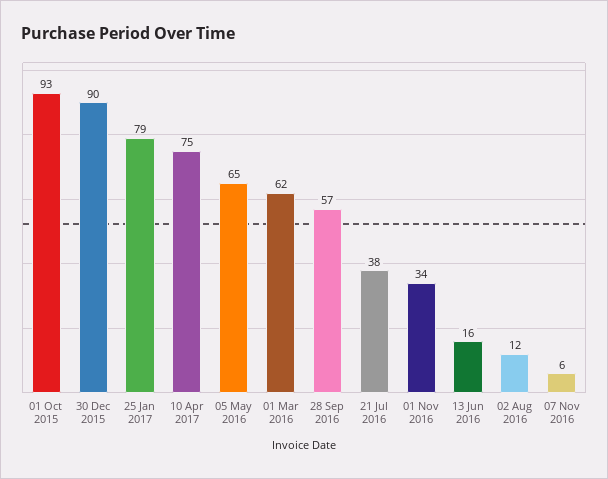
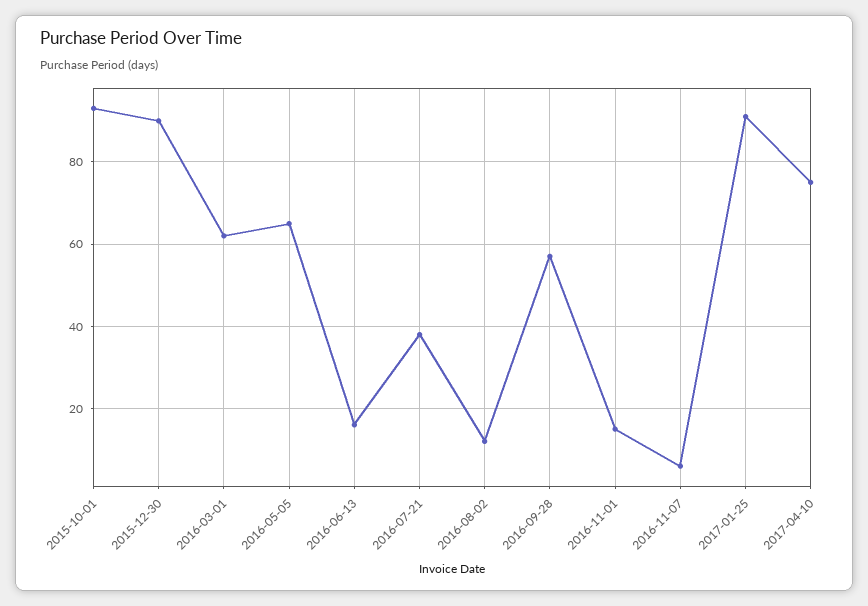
25 Jan 2017: 79 -> 90
01 Nov 2016: 34 -> 15

